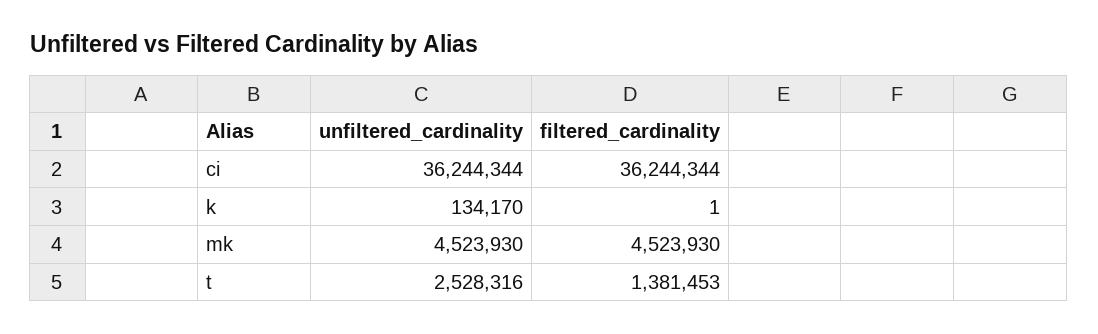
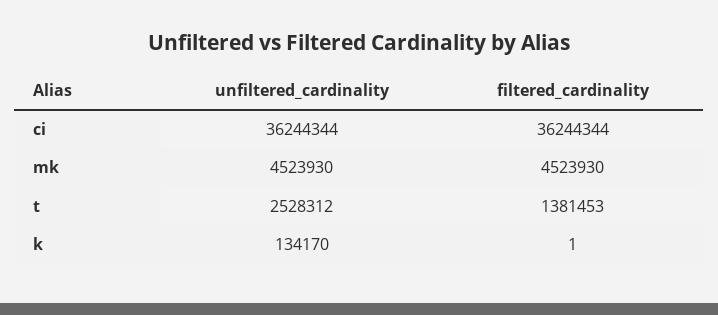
unfiltered_cardinality, t: 2528316 -> 2528312

